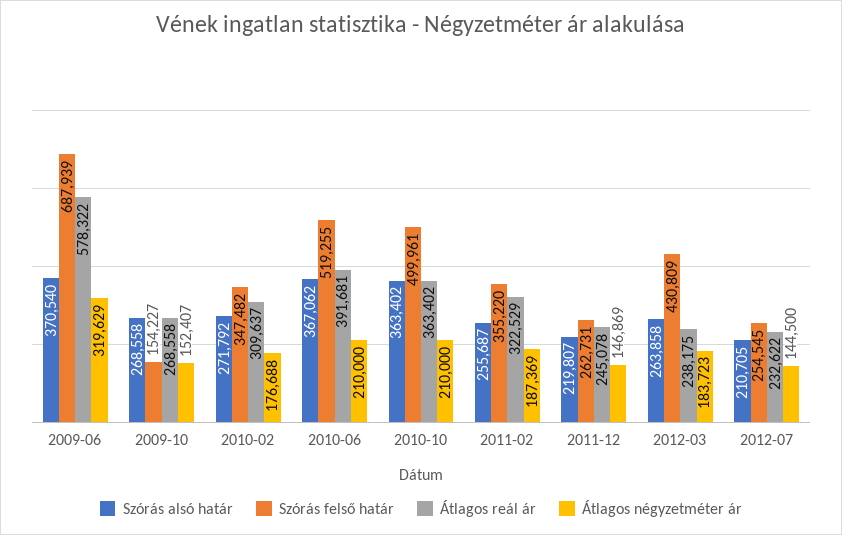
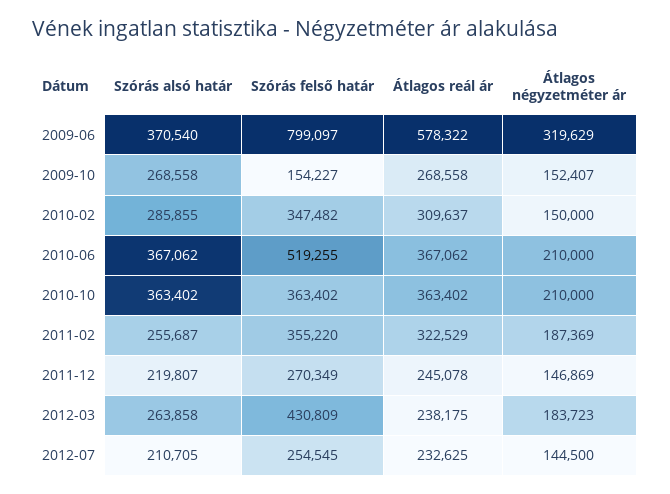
Szórás felső határ, 2009-06: 687939 -> 799097
Szórás alsó határ, 2010-02: 271792 -> 285855
Átlagos négyzetméter ár, 2010-02: 176688 -> 150000
Átlagos reál ár, 2010-06: 391681 -> 367062
Szórás felső határ, 2010-10: 499961 -> 363402
Szórás felső határ, 2011-12: 262731 -> 270349
Átlagos reál ár, 2012-07: 232622 -> 232625

